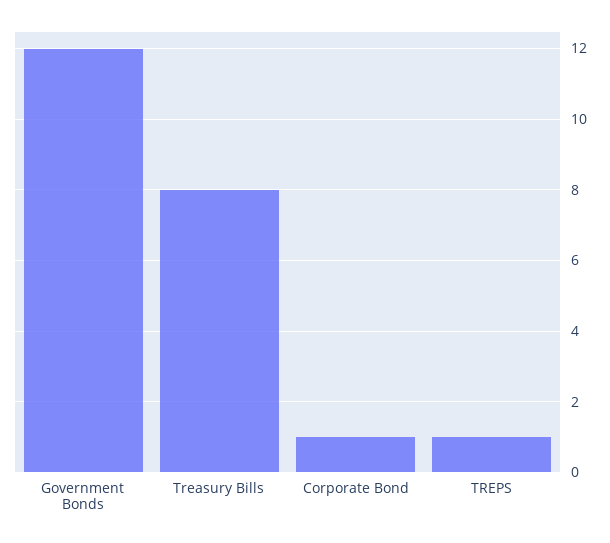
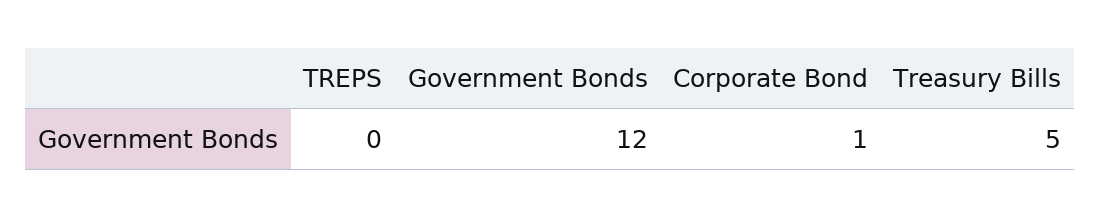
Treasury Bills: 8 -> 5
TREPS: 1 -> 0

